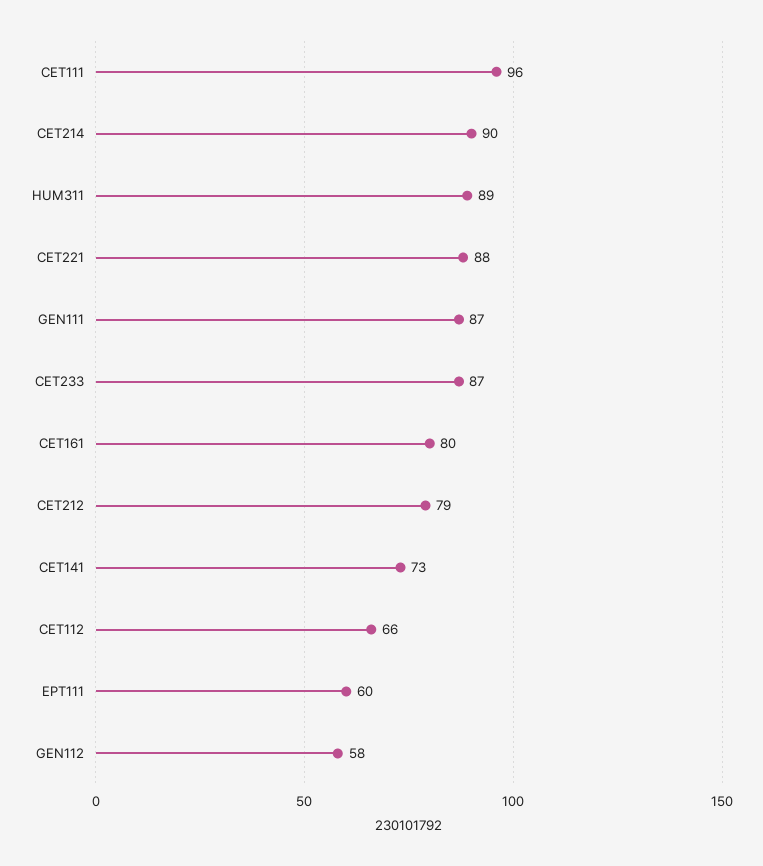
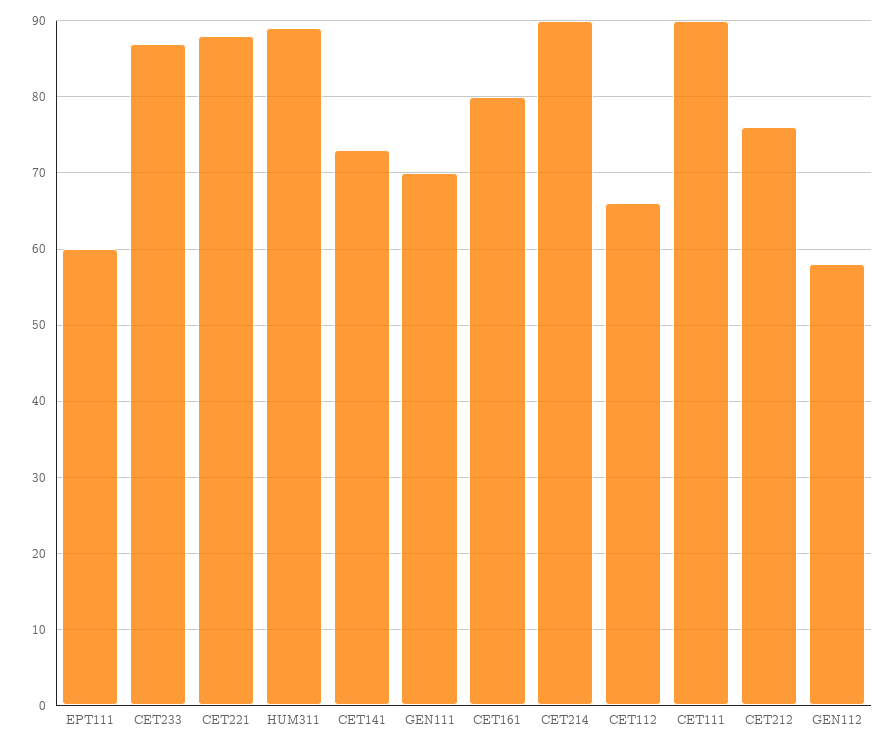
CET111: 96 -> 90
GEN111: 87 -> 70
CET212: 79 -> 76

